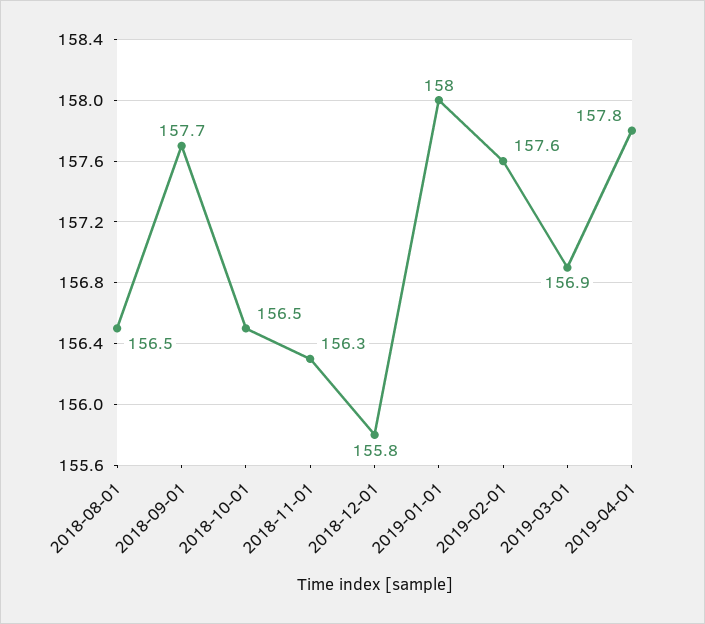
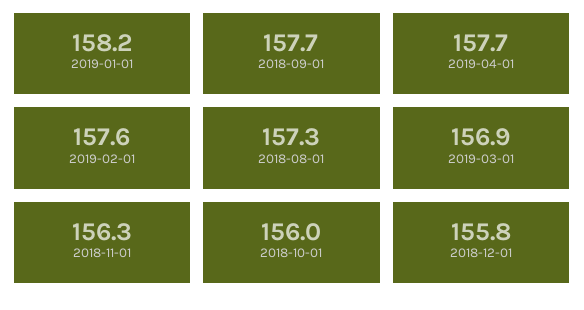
2018-08-01: 156.5 -> 157.3
2018-10-01: 156.5 -> 156
2019-01-01: 158 -> 158.2
2019-04-01: 157.8 -> 157.7

